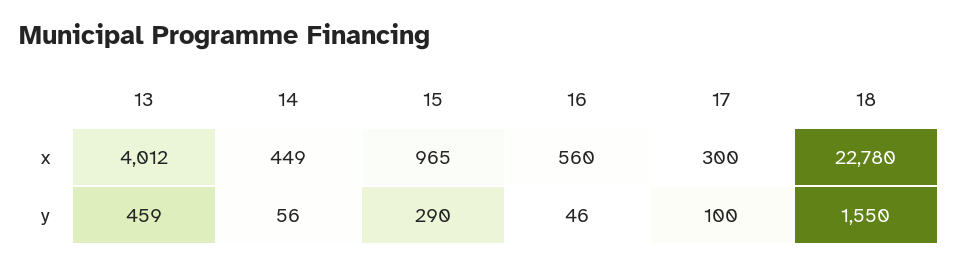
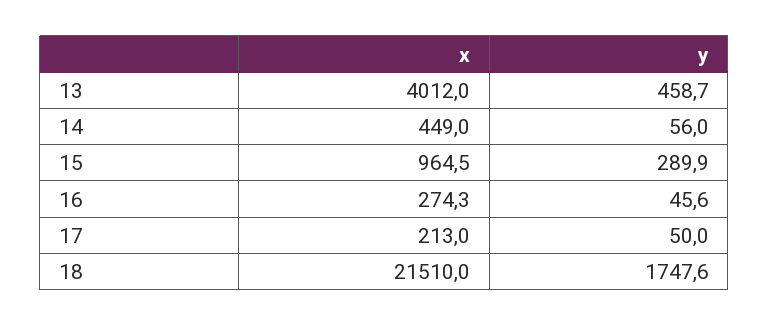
16, x: 560 -> 274.3
17, x: 300 -> 213
18, x: 22780 -> 21510
17, y: 100 -> 50
18, y: 1550 -> 1747.6

